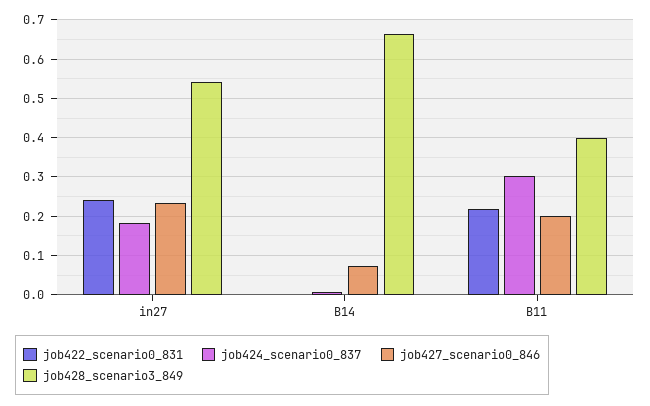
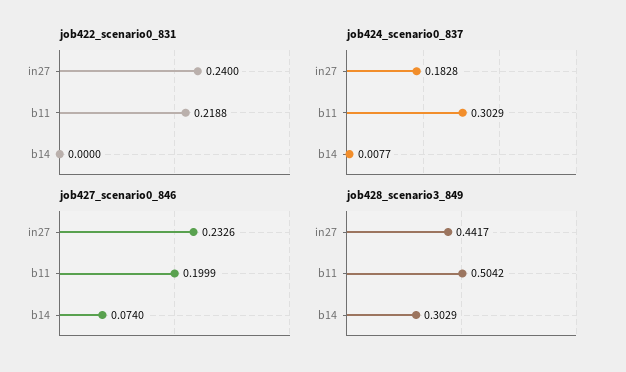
job428_scenario3_849, in27: 0.54 -> 0.4417
job428_scenario3_849, B14: 0.66 -> 0.3029
job428_scenario3_849, B11: 0.4 -> 0.5042

